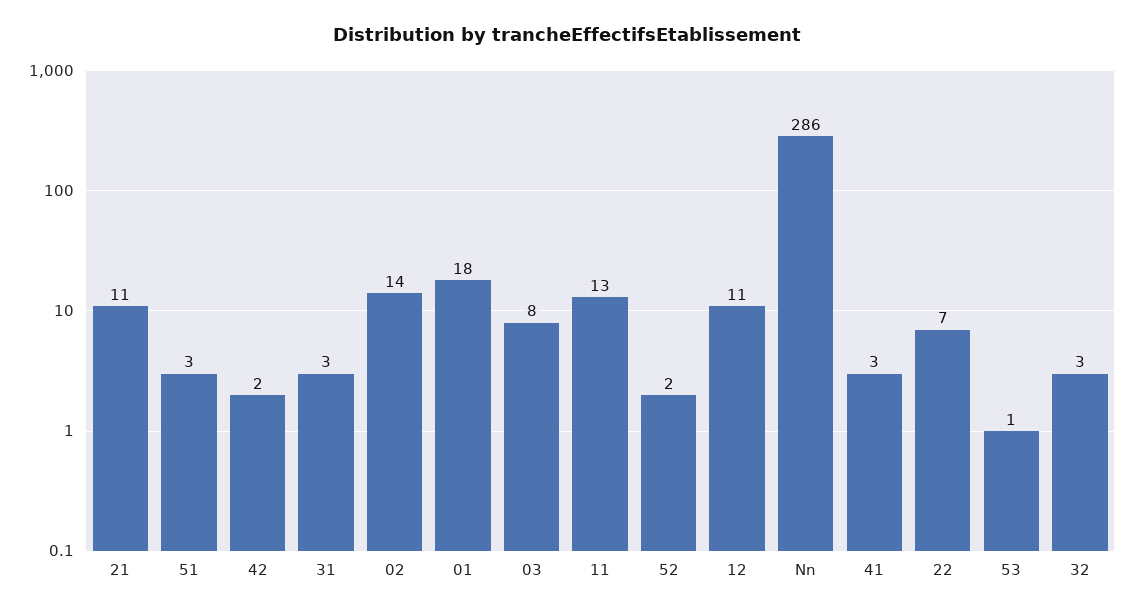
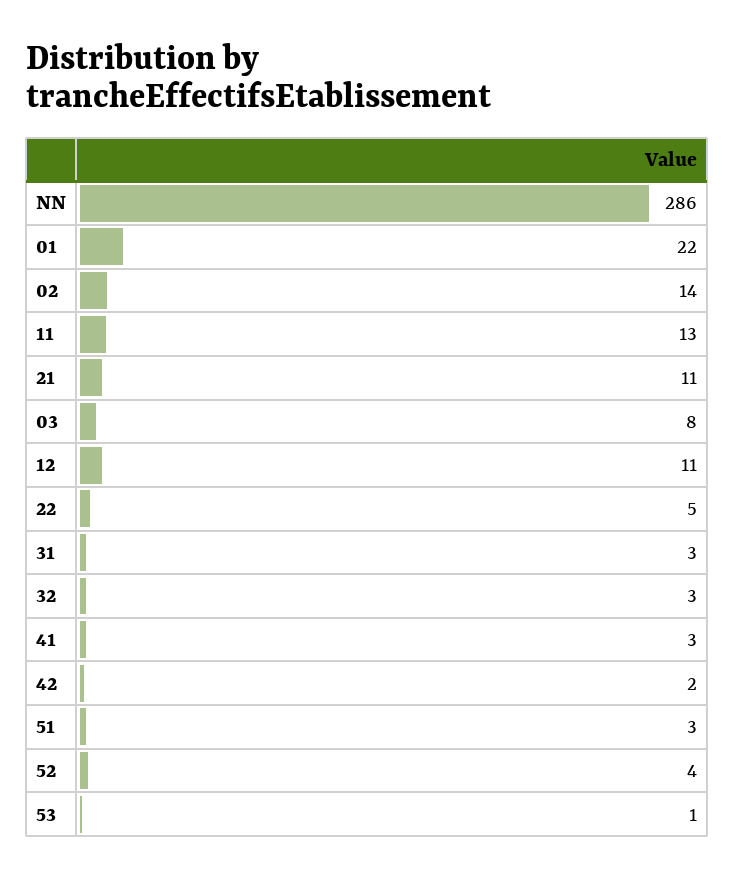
01: 18 -> 22
52: 2 -> 4
22: 7 -> 5

